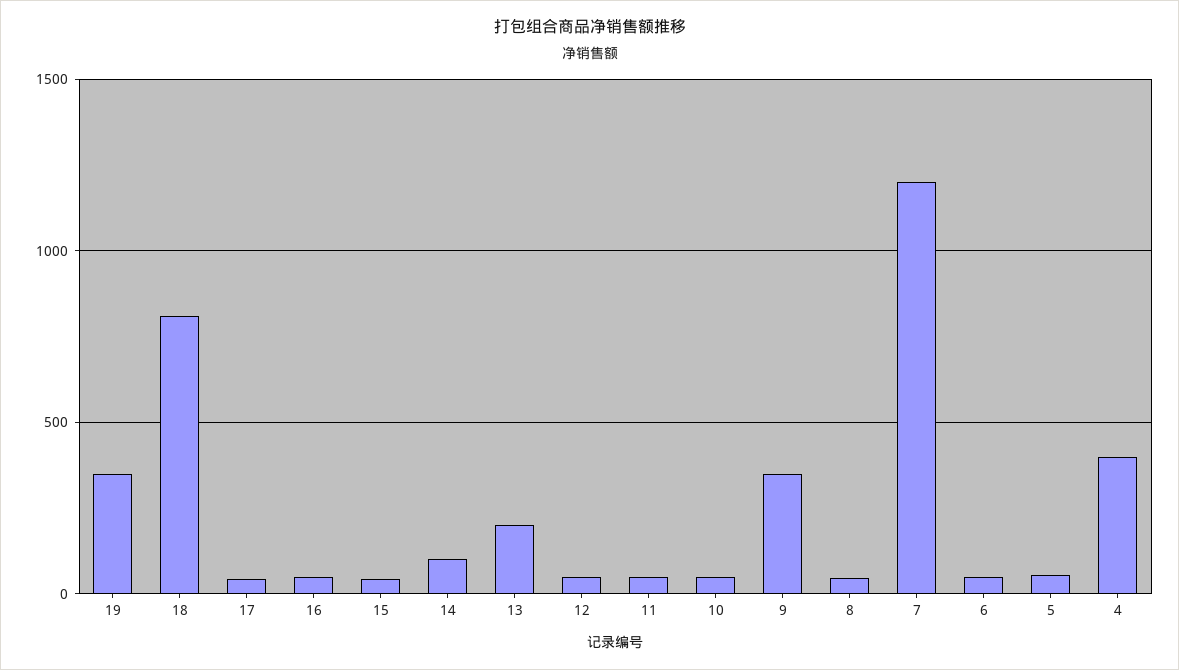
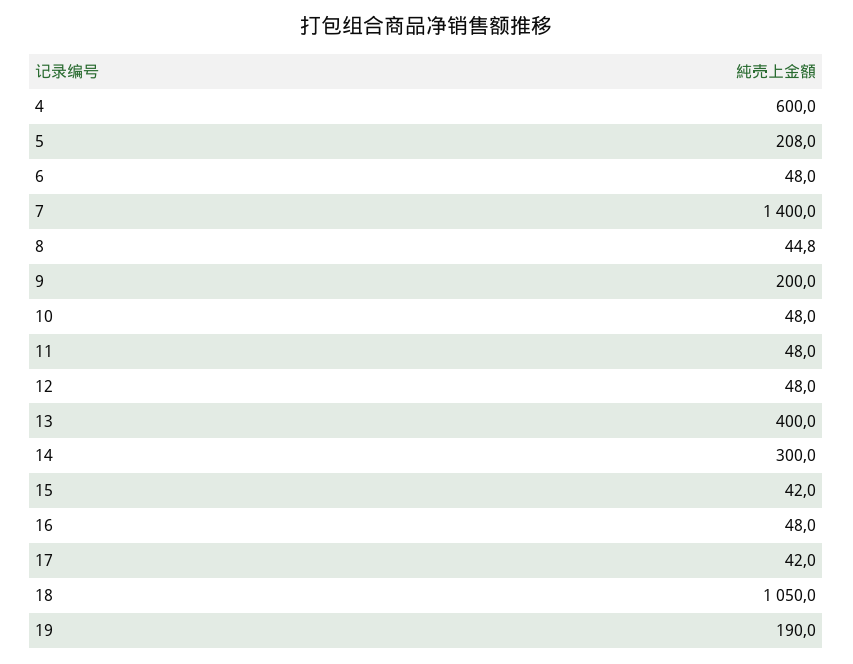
19: 350 -> 190
18: 800 -> 1050
14: 100 -> 300
13: 200 -> 400
9: 350 -> 200
7: 1200 -> 1400
5: 50 -> 208
4: 400 -> 600

